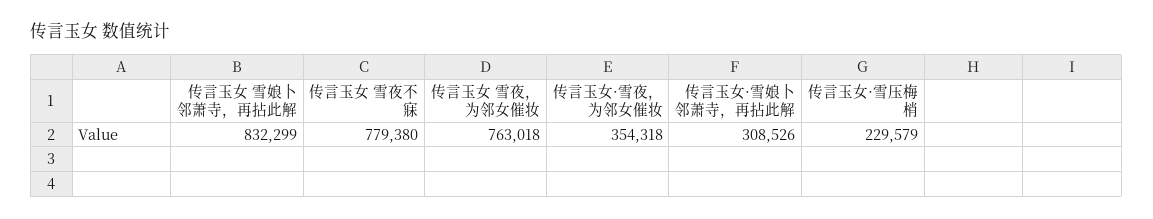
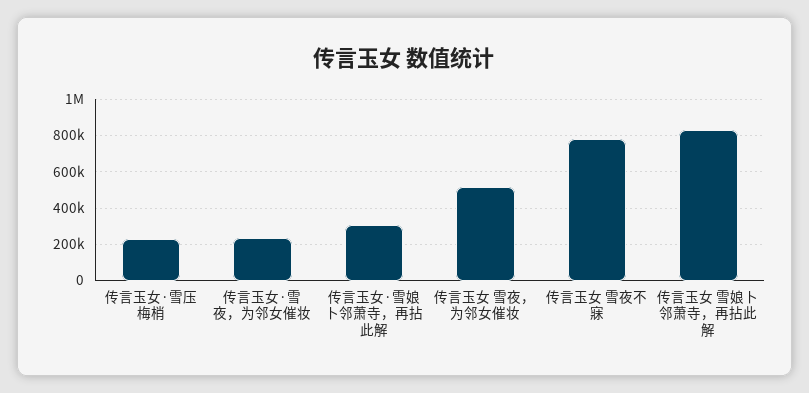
传言玉女 雪夜，为邻女催妆: 763018 -> 500000
传言玉女·雪夜，为邻女催妆: 354318 -> 250000

